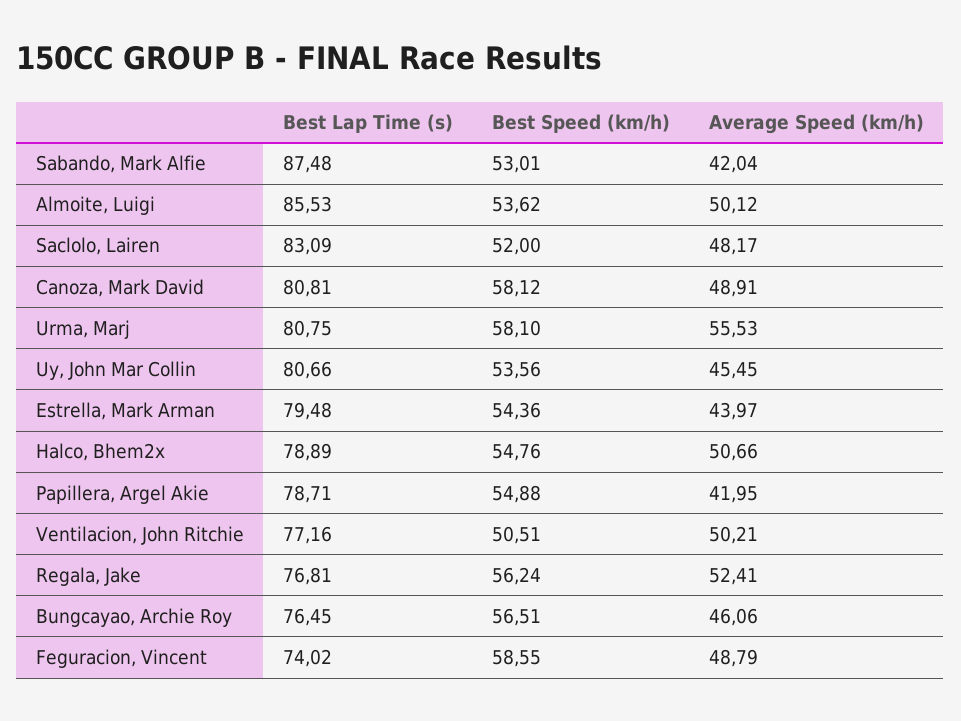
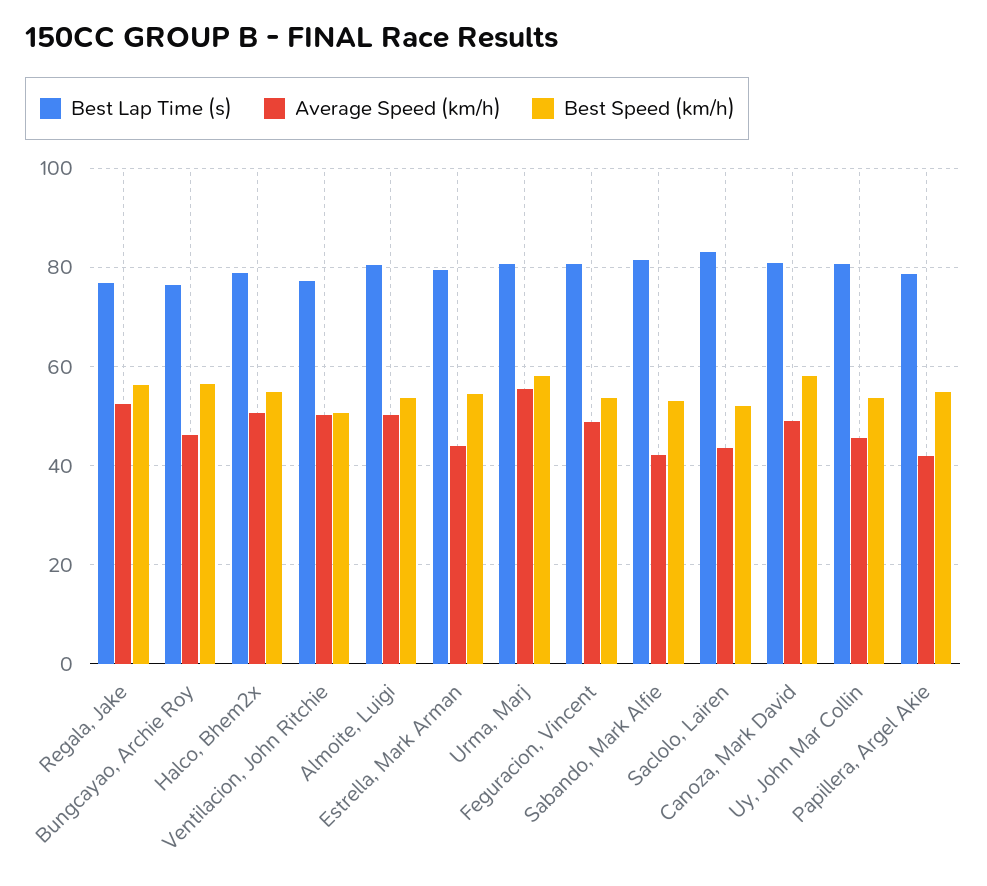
Best Lap Time (s), Sabando, Mark Alfie: 87.48 -> 82
Best Lap Time (s), Almoite, Luigi: 85.53 -> 80
Average Speed (km/h), Saclolo, Lairen: 48.17 -> 44
Best Lap Time (s), Feguracion, Vincent: 74.02 -> 80
Best Speed (km/h), Feguracion, Vincent: 58.55 -> 54

